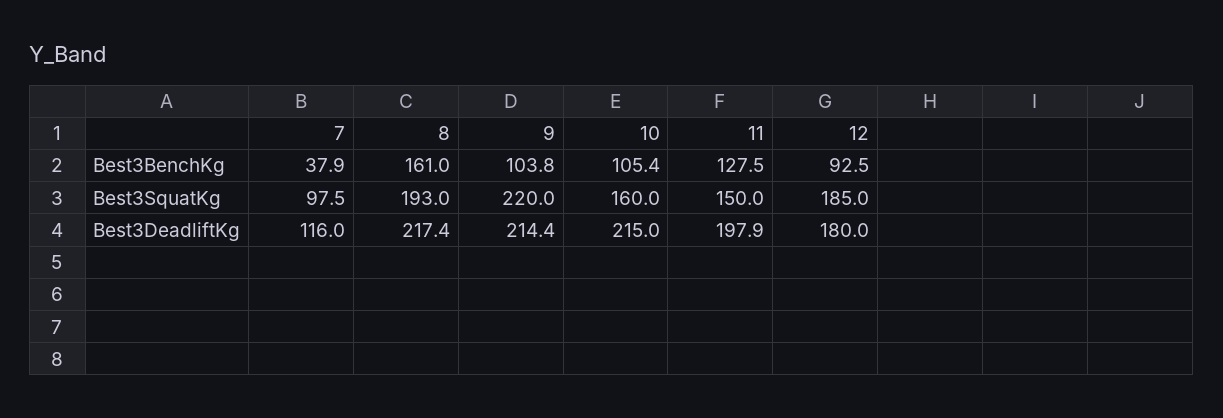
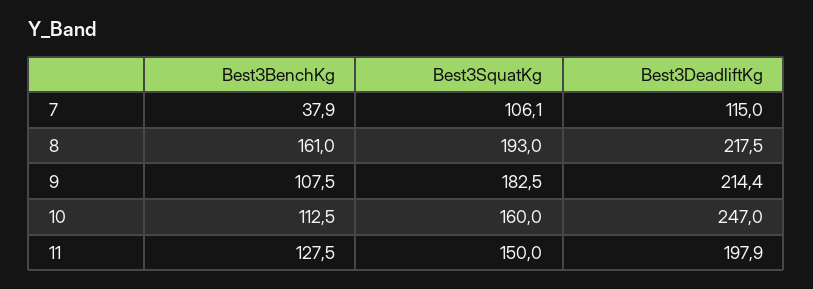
9, Best3BenchKg: 103.8 -> 107.5
10, Best3BenchKg: 105.4 -> 112.5
12, Best3BenchKg: 92.5 -> none
7, Best3SquatKg: 97.5 -> 106.1
9, Best3SquatKg: 220 -> 182.5
12, Best3SquatKg: 185 -> none
7, Best3DeadliftKg: 116 -> 115
8, Best3DeadliftKg: 217.4 -> 217.5
10, Best3DeadliftKg: 215 -> 247
12, Best3DeadliftKg: 180 -> none

